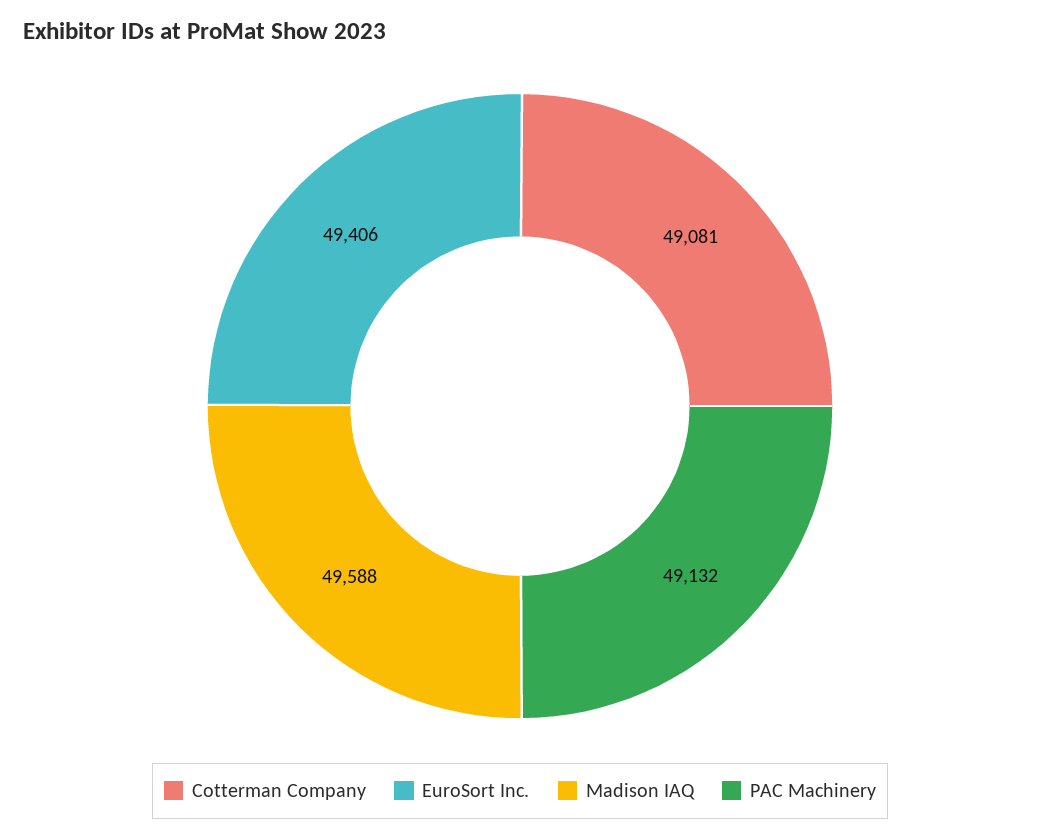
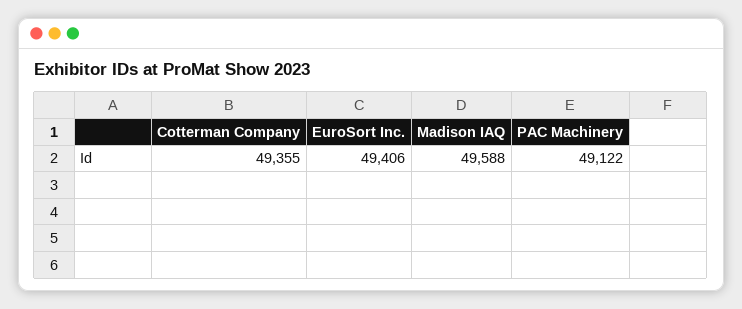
Cotterman Company: 49081 -> 49355
PAC Machinery: 49132 -> 49122

